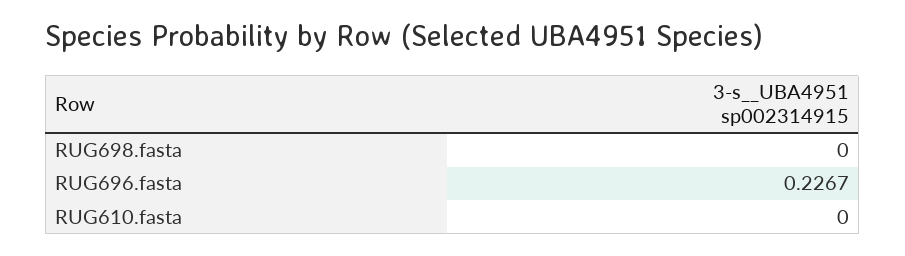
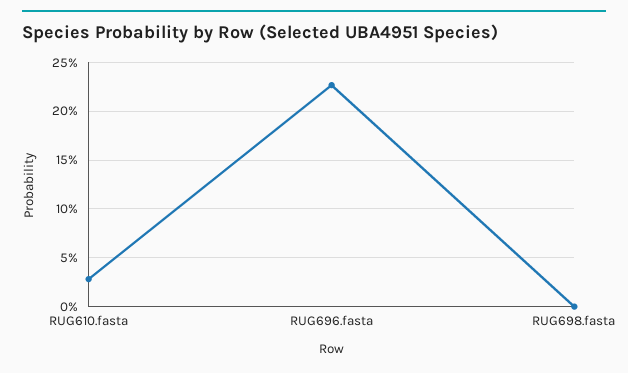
RUG610.fasta: 0 -> 0.03

